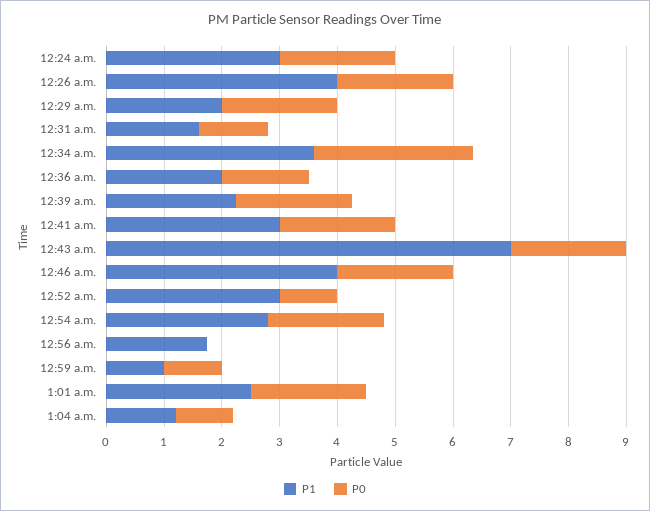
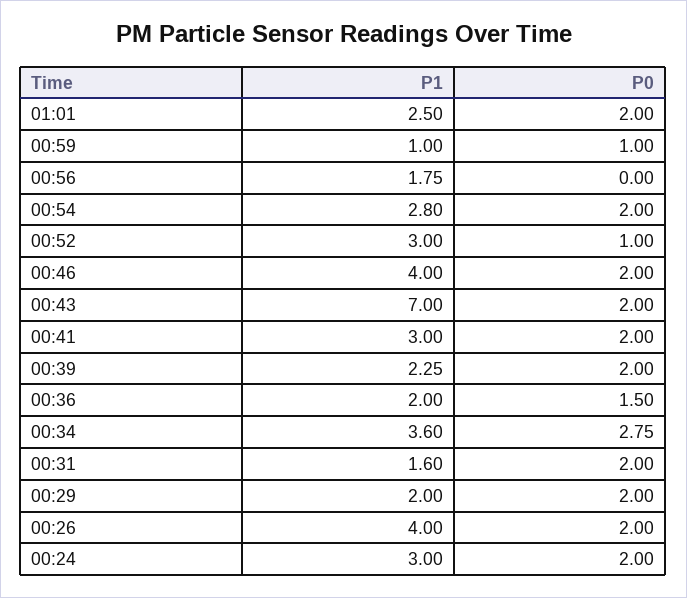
P0, 12:31 a.m.: 1.2 -> 2
P1, 1:04 a.m.: 1.2 -> none
P0, 1:04 a.m.: 1 -> none

